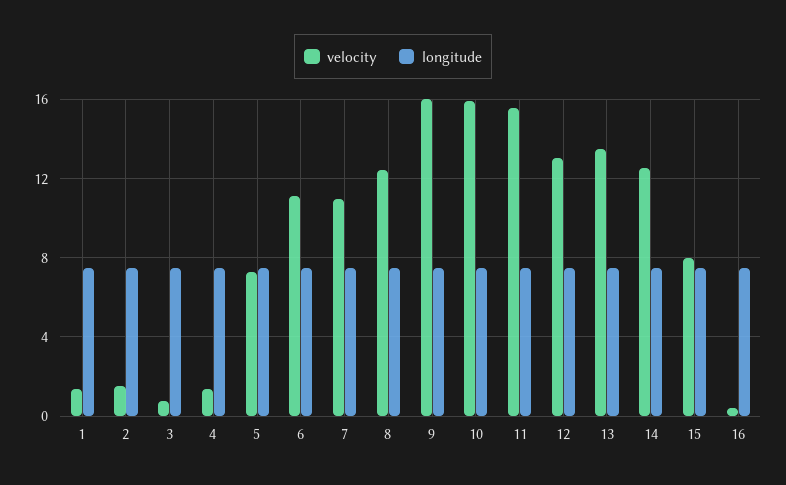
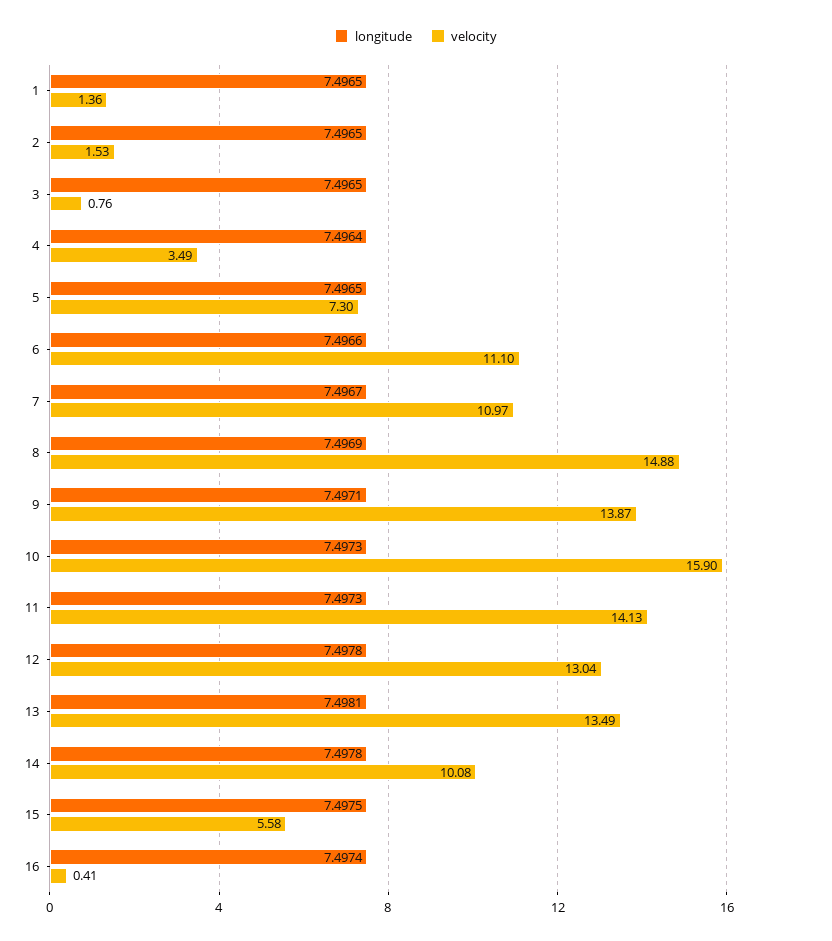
velocity, 4: 1.5 -> 3.49
velocity, 8: 12.5 -> 14.88
velocity, 9: 16 -> 13.87
velocity, 11: 15.5 -> 14.13
velocity, 14: 12.5 -> 10.08
velocity, 15: 8 -> 5.58

